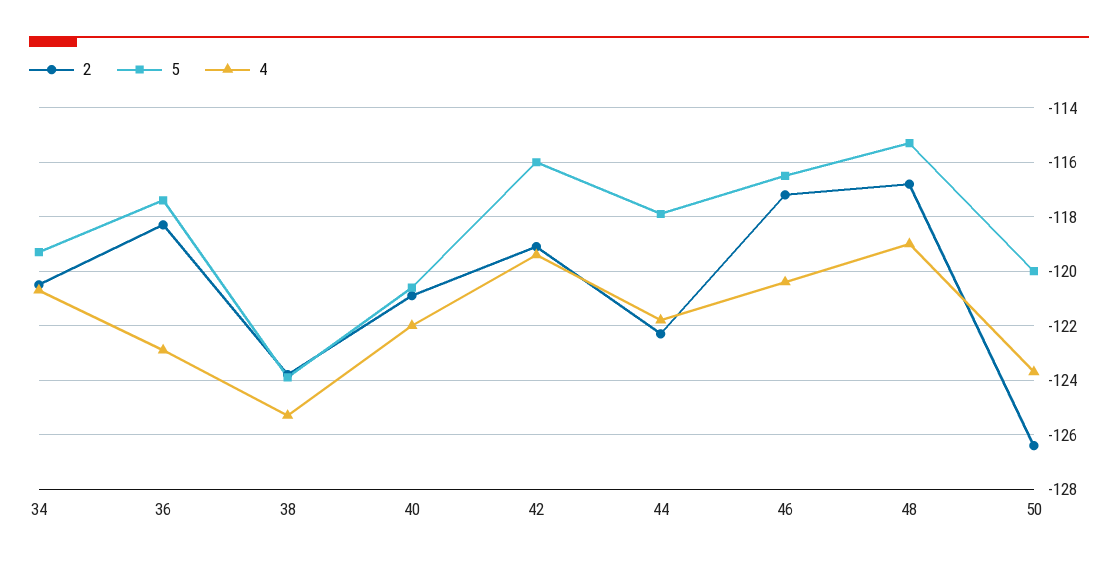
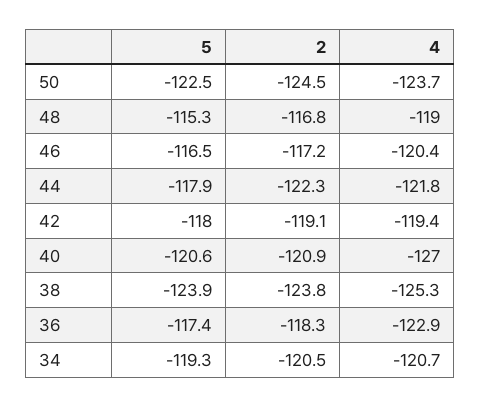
4, 40: -122 -> -127
5, 42: -116 -> -118
2, 50: -126.5 -> -124.5
5, 50: -120 -> -122.5

